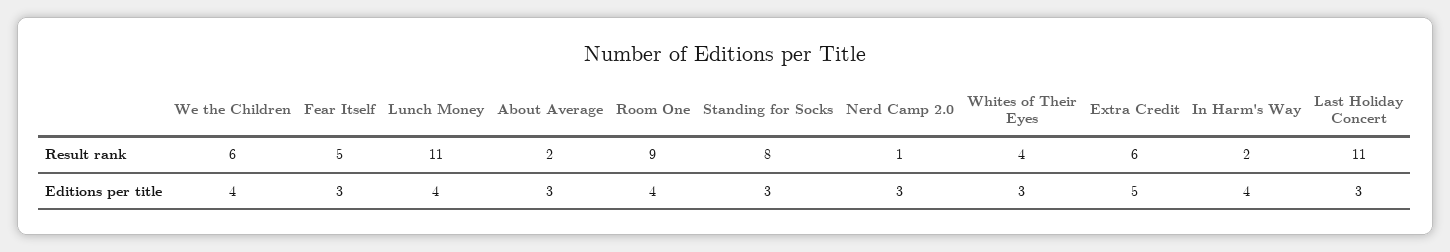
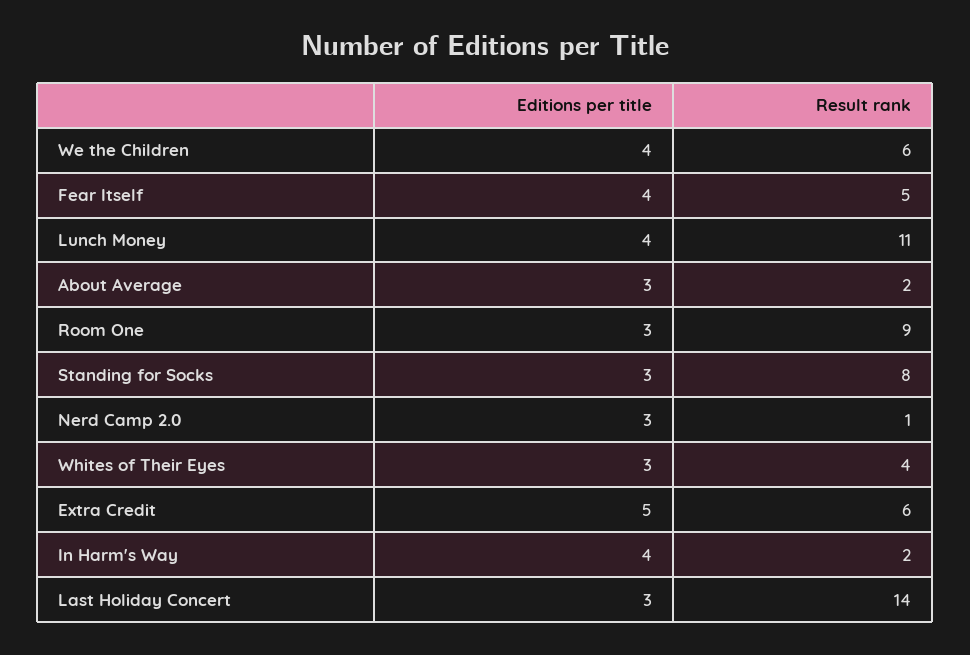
Last Holiday Concert, Result rank: 11 -> 14
Fear Itself, Editions per title: 3 -> 4
Room One, Editions per title: 4 -> 3

